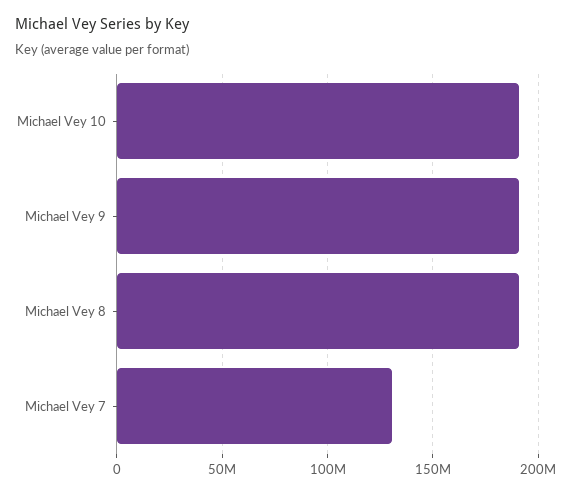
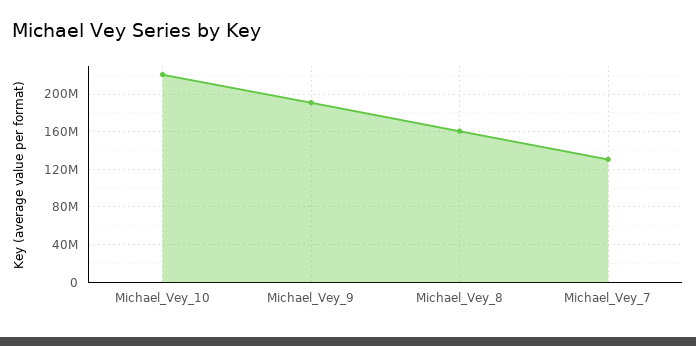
Michael Vey 10: 190000000 -> 220000000
Michael Vey 8: 190000000 -> 160000000

